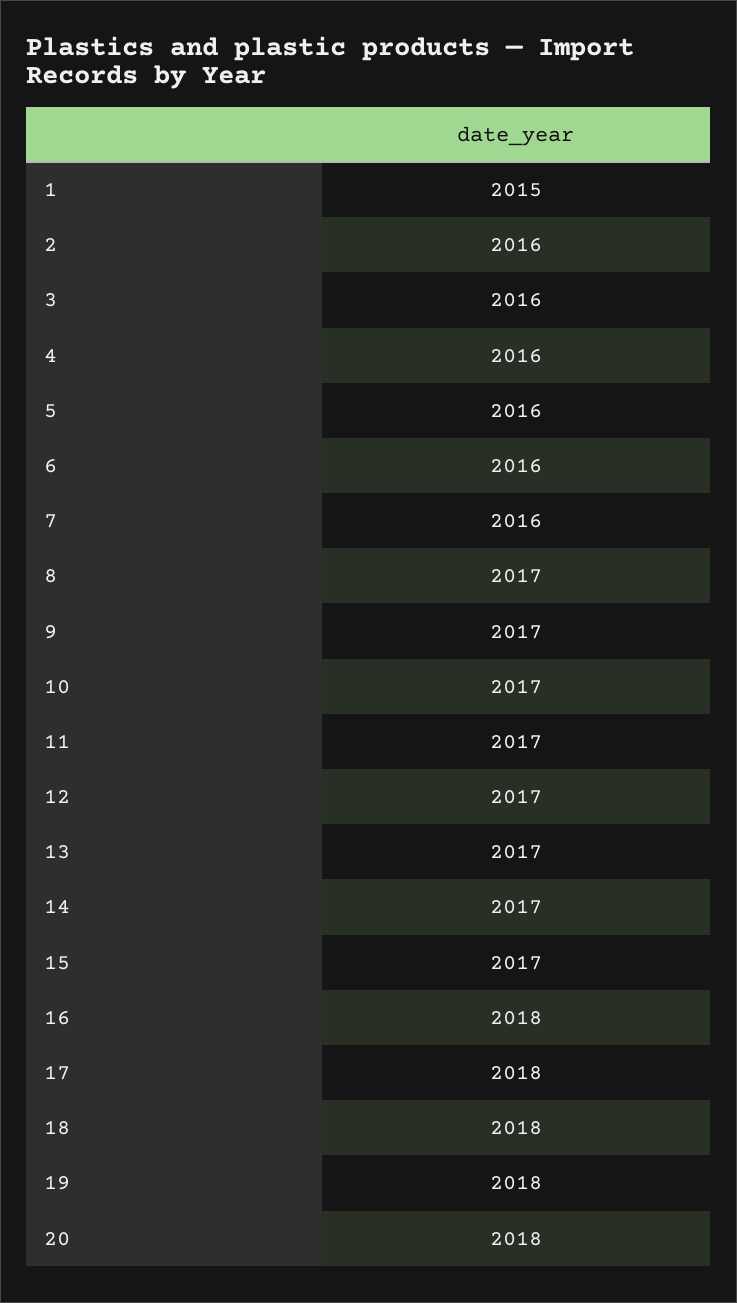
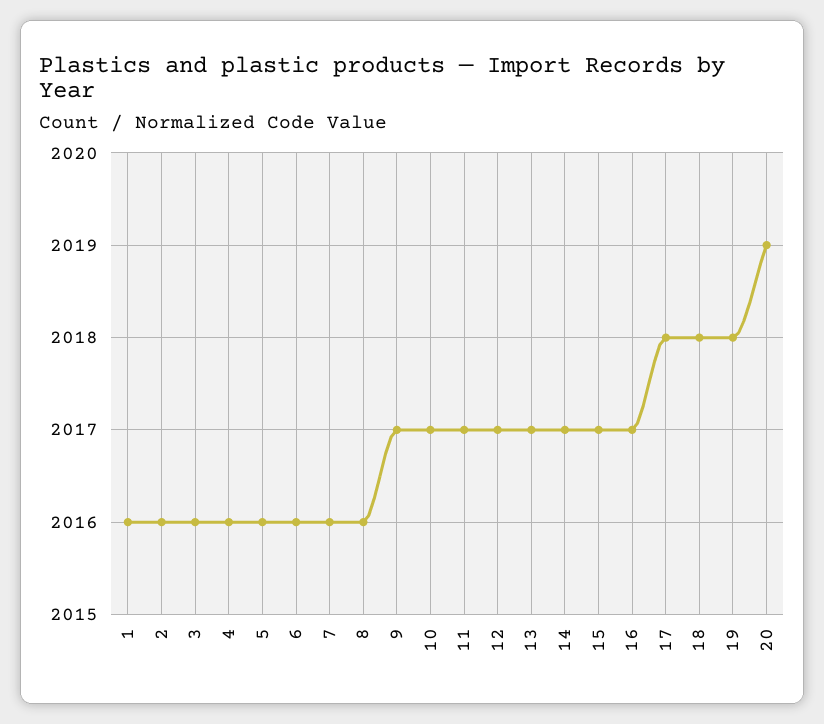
1: 2015 -> 2016
8: 2017 -> 2016
16: 2018 -> 2017
20: 2018 -> 2019

